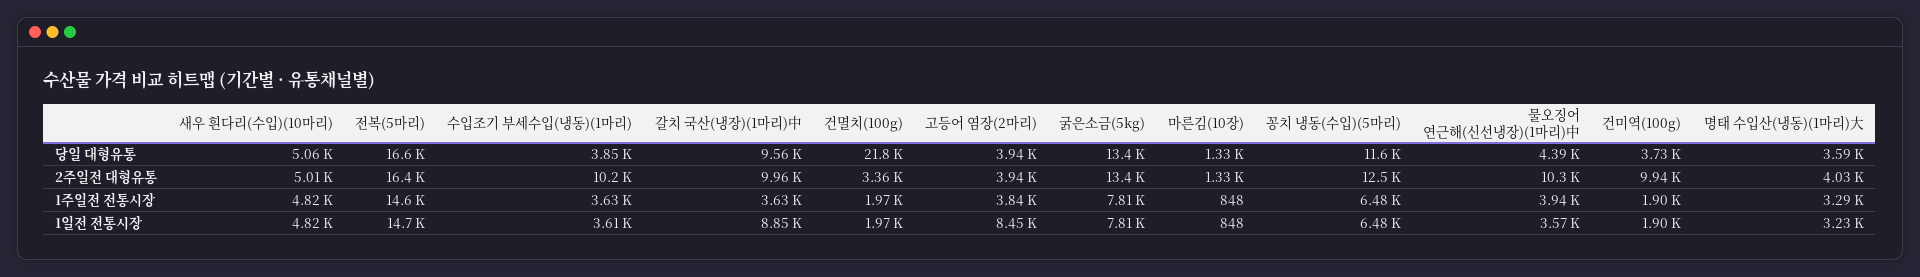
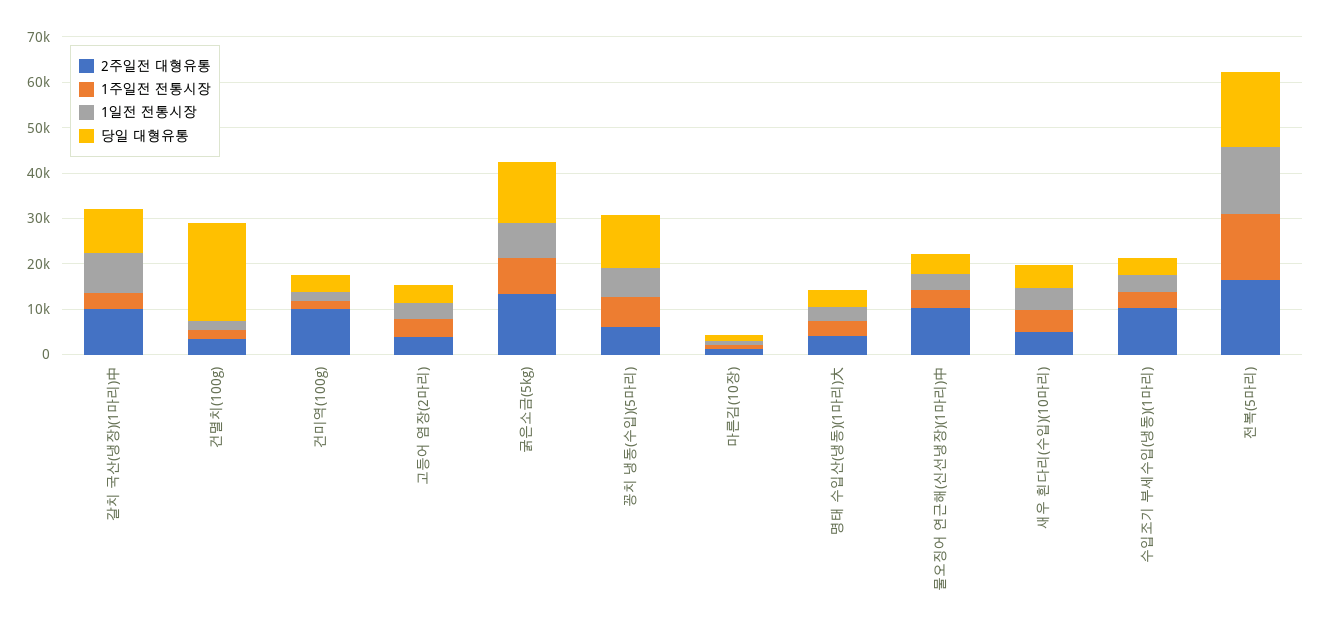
2주일전 대형유통, 꽁치 냉동(수입)(5마리): 12500 -> 6000
1일전 전통시장, 고등어 염장(2마리): 8450 -> 4000

